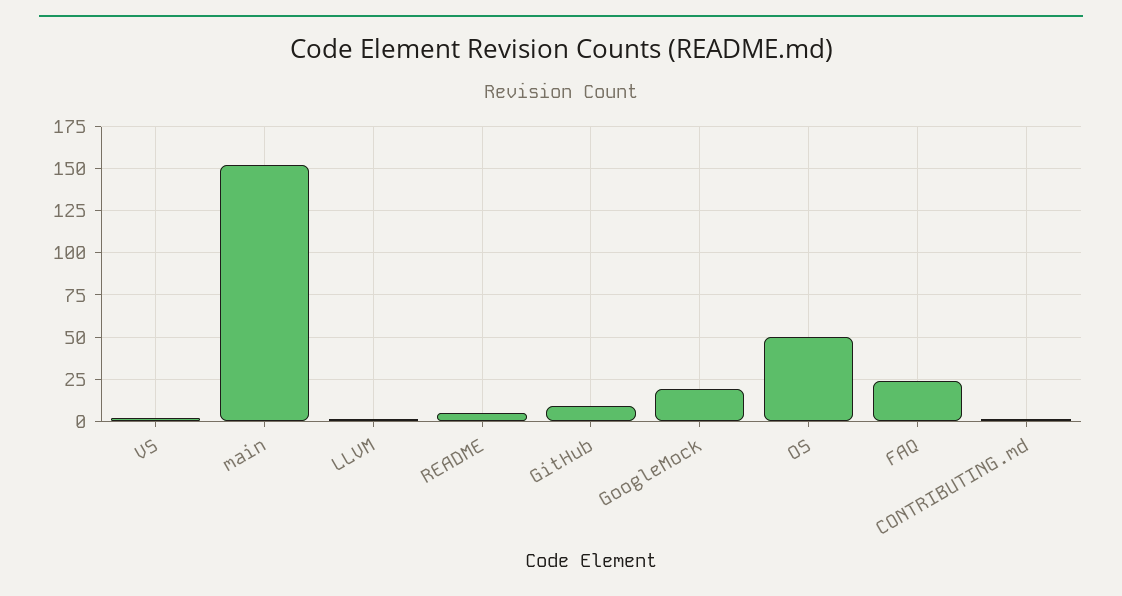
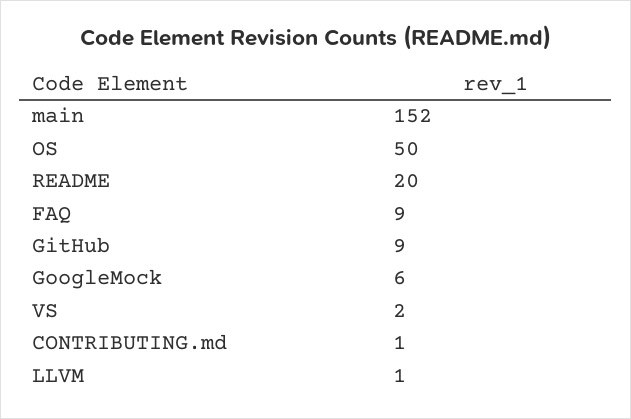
README: 5 -> 20
GoogleMock: 20 -> 6
FAQ: 25 -> 9

